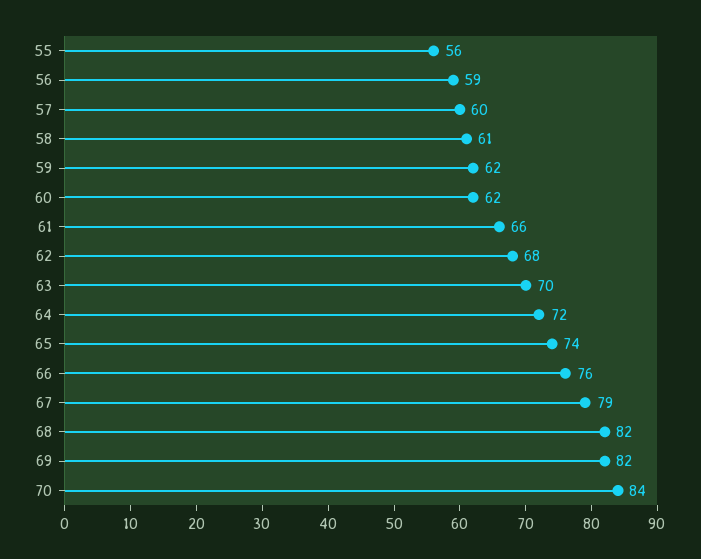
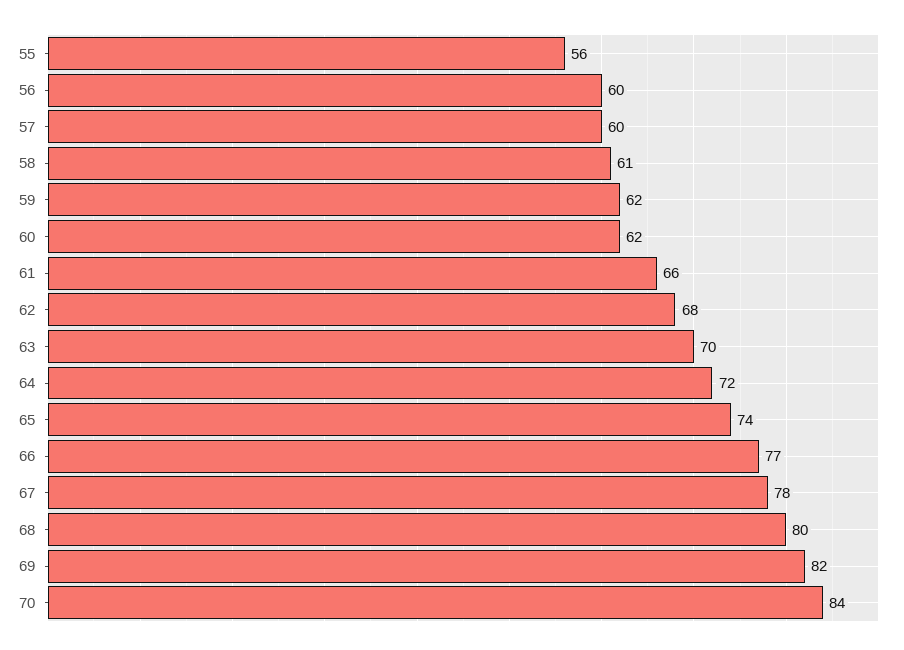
56: 59 -> 60
66: 76 -> 77
67: 79 -> 78
68: 82 -> 80

